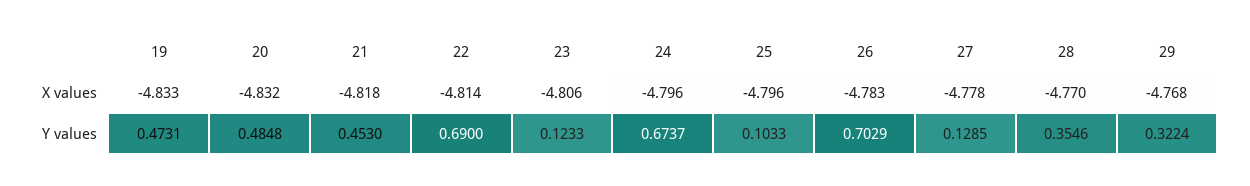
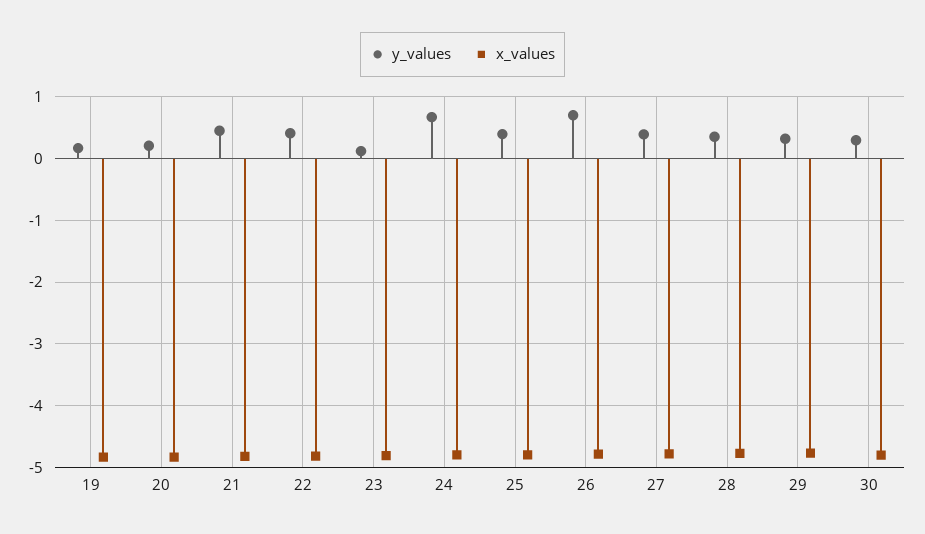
Y values, 19: 0.4731 -> 0.2
Y values, 20: 0.4848 -> 0.2
Y values, 22: 0.69 -> 0.4
Y values, 25: 0.1033 -> 0.4
Y values, 27: 0.1285 -> 0.4
Y values, 30: none -> 0.3
X values, 30: none -> -4.8

